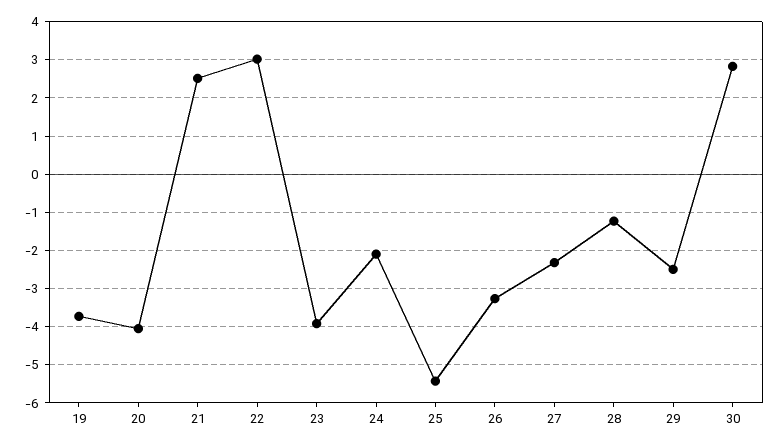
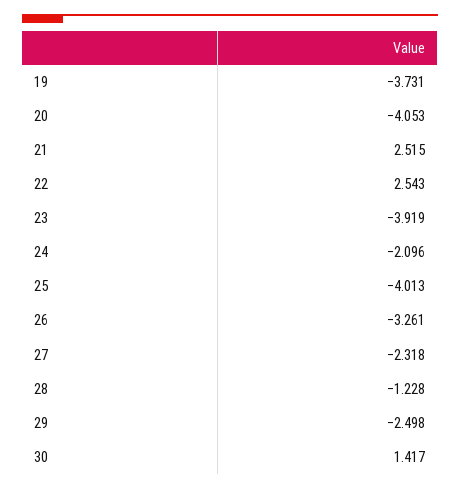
22: 3 -> 2.543
25: -5.4 -> -4.013
30: 2.8 -> 1.417

